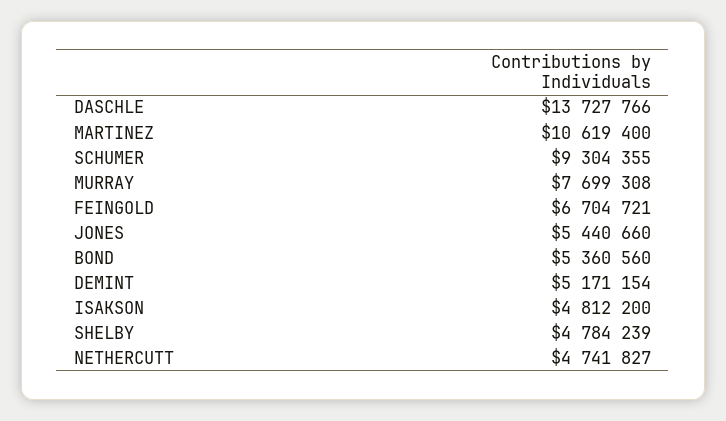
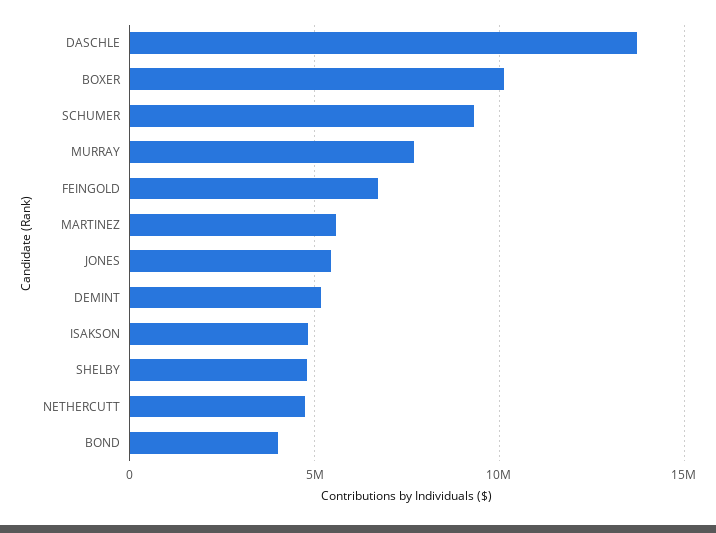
MARTINEZ: 10619400 -> 5500000
BOND: 5360560 -> 4000000
BOXER: none -> 10000000

